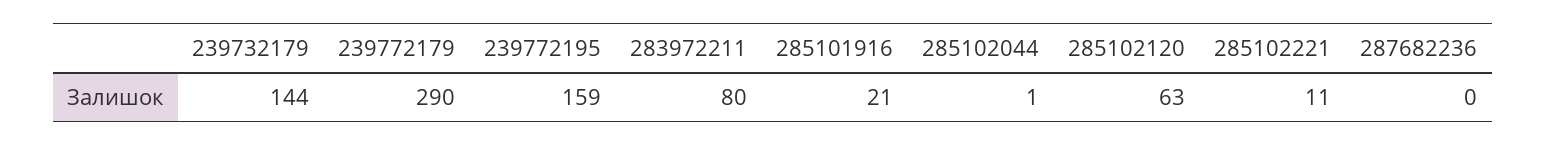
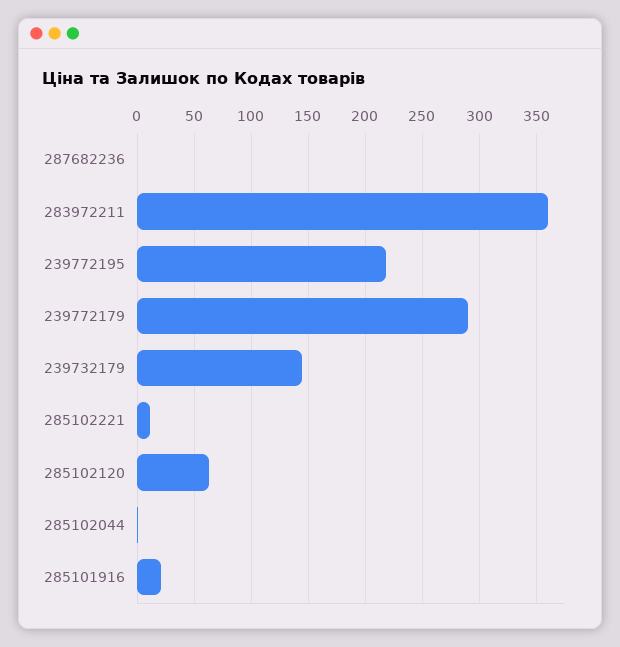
239772195: 159 -> 220
283972211: 80 -> 360

